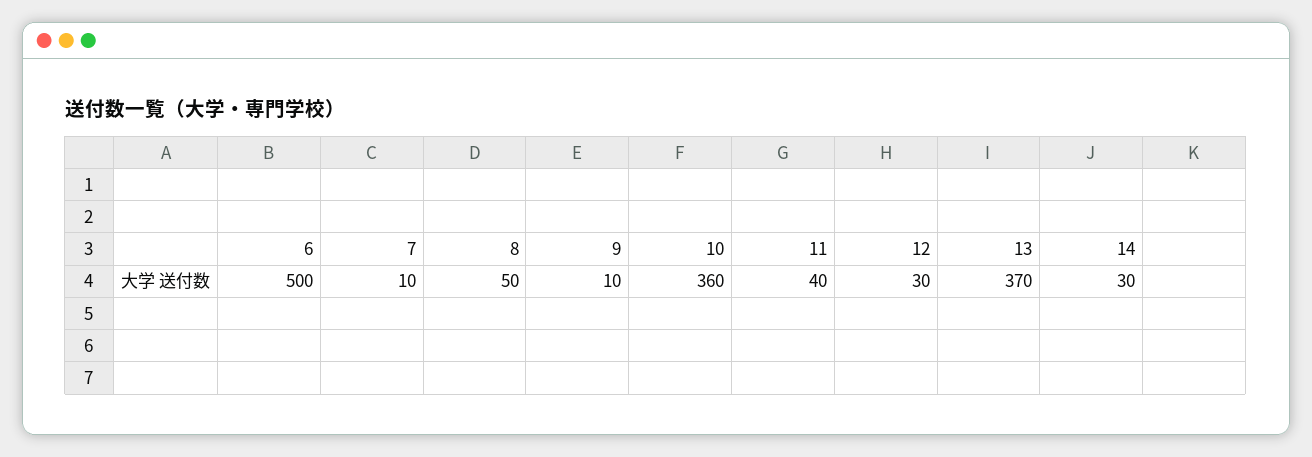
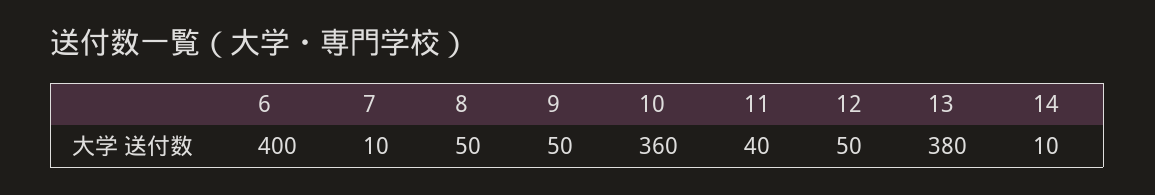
6: 500 -> 400
9: 10 -> 50
12: 30 -> 50
13: 370 -> 380
14: 30 -> 10

